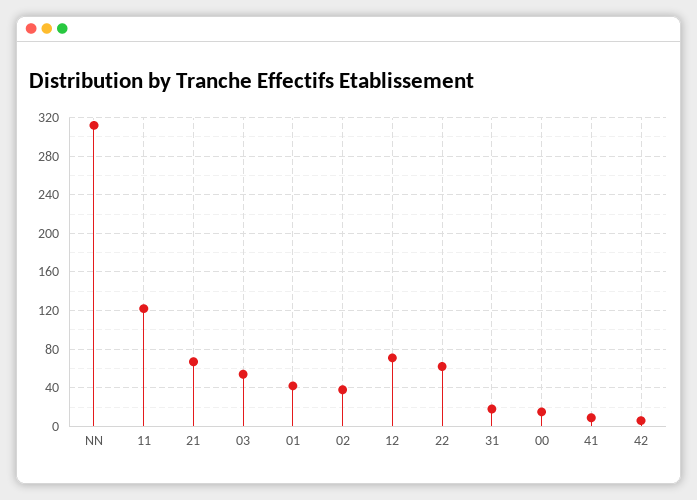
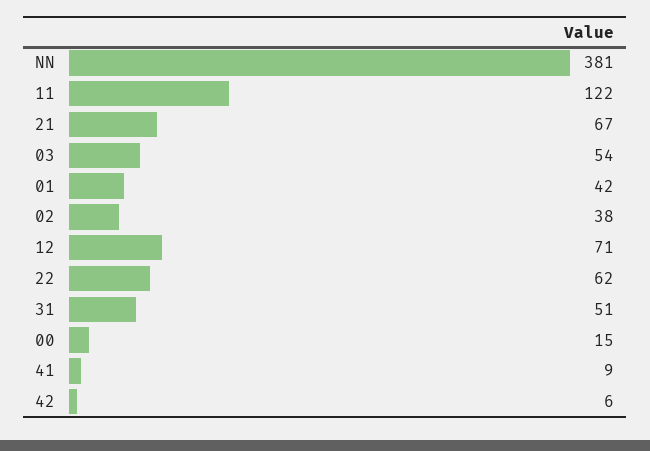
NN: 310 -> 381
31: 20 -> 51

